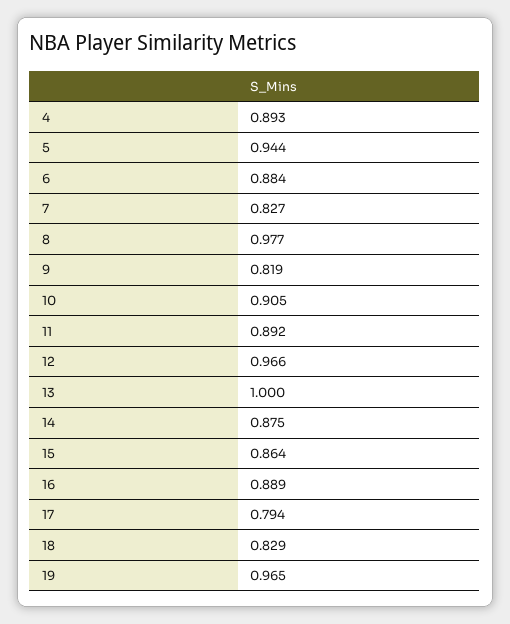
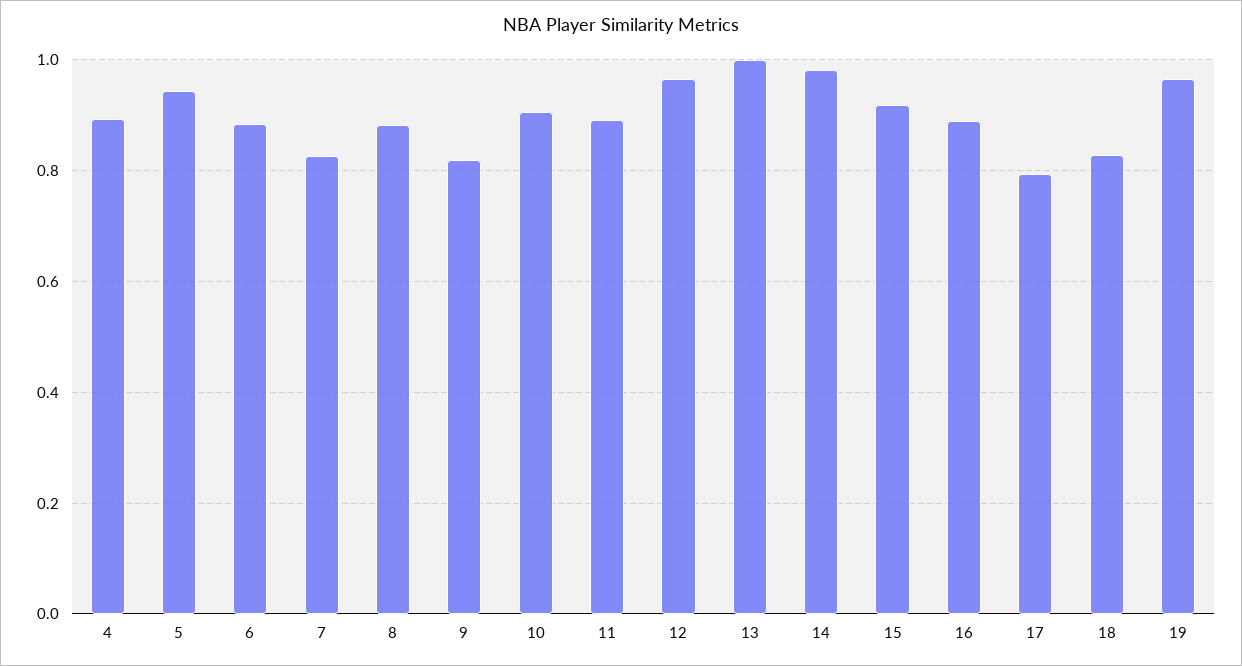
8: 0.977 -> 0.88
14: 0.875 -> 0.98
15: 0.864 -> 0.92

